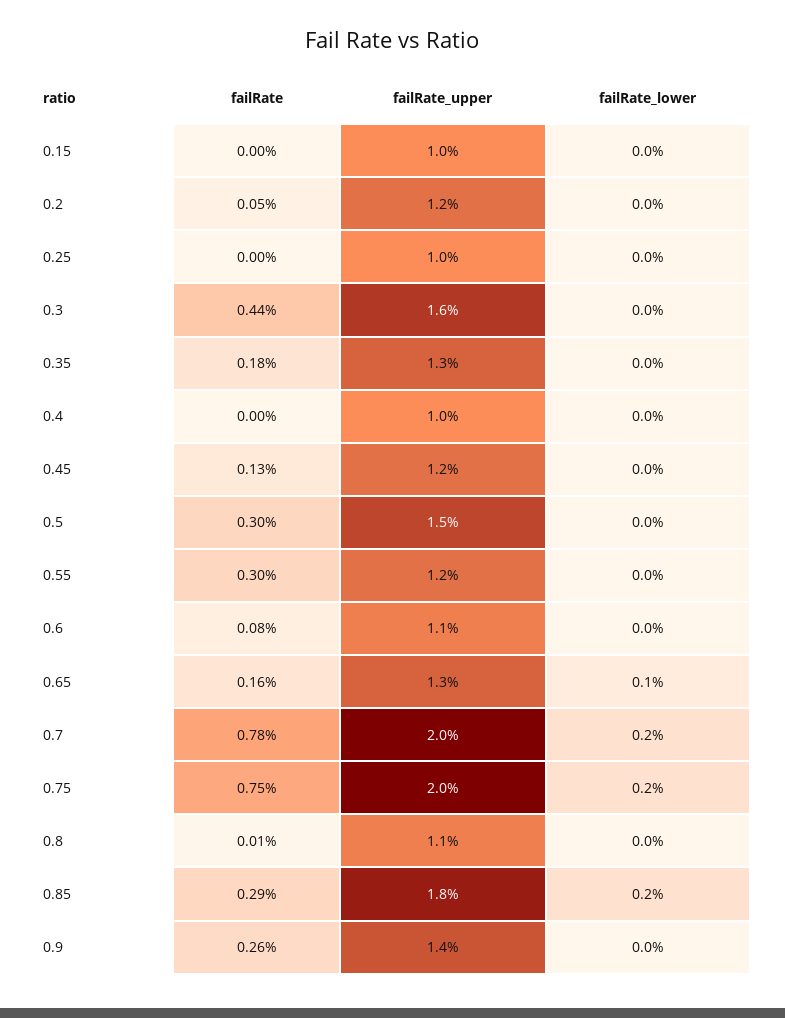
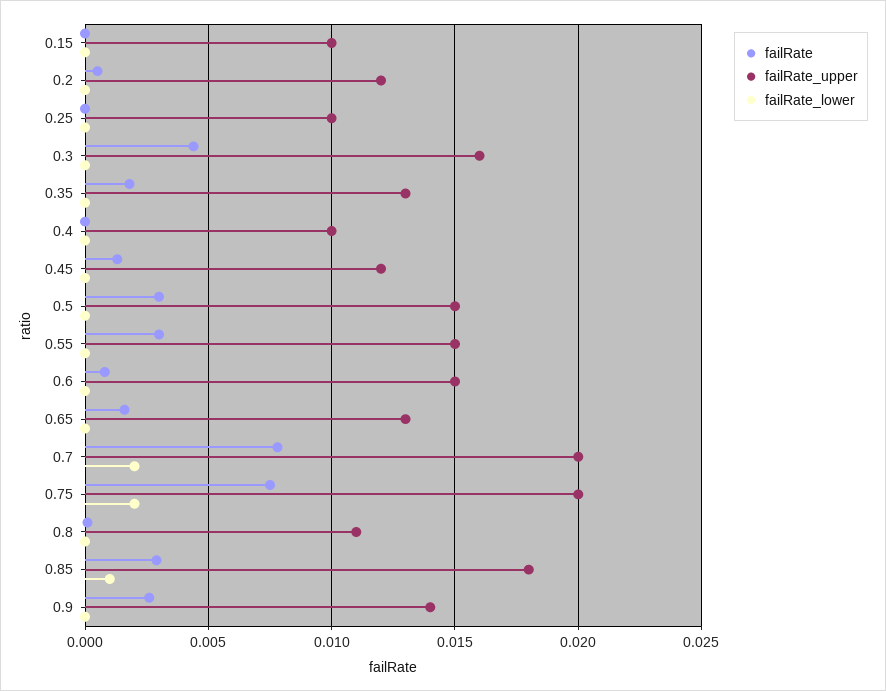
failRate_upper, 0.55: 0.012 -> 0.015
failRate_upper, 0.6: 0.011 -> 0.015
failRate_lower, 0.65: 0.001 -> 0
failRate_lower, 0.85: 0.002 -> 0.001

